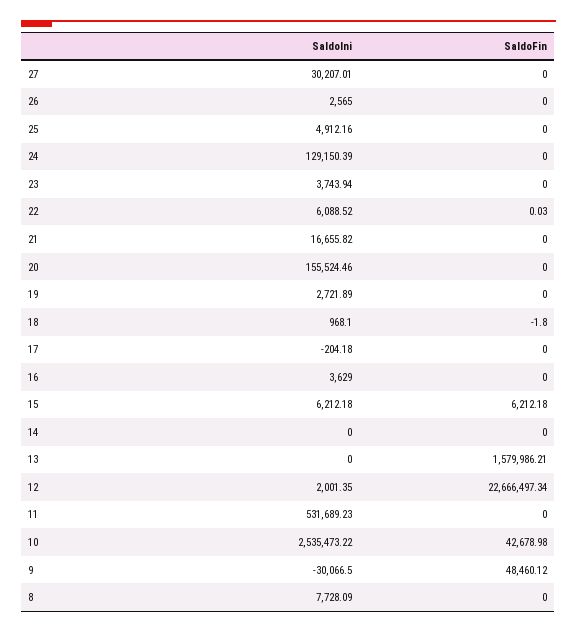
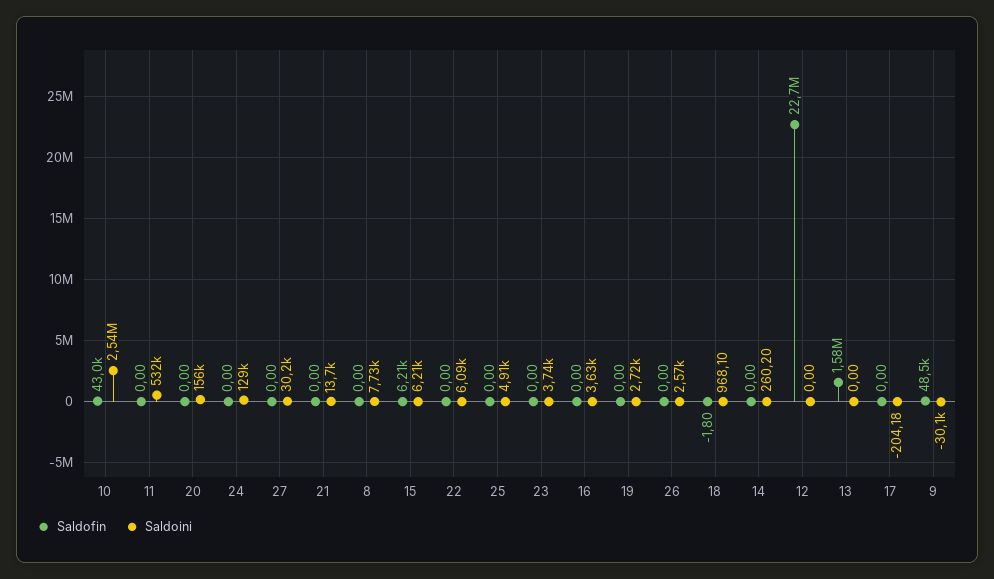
SaldoFin, 22: 0.03 -> 0
SaldoIni, 21: 16655.82 -> 13700
SaldoIni, 14: 0 -> 260.2
SaldoIni, 12: 2001.35 -> 0
SaldoFin, 10: 42678.98 -> 43000

